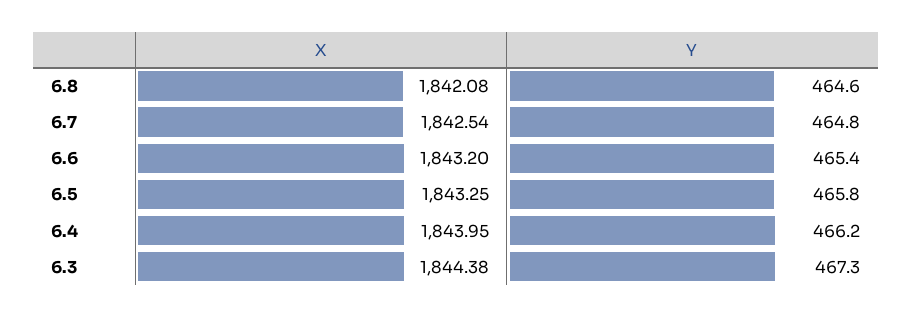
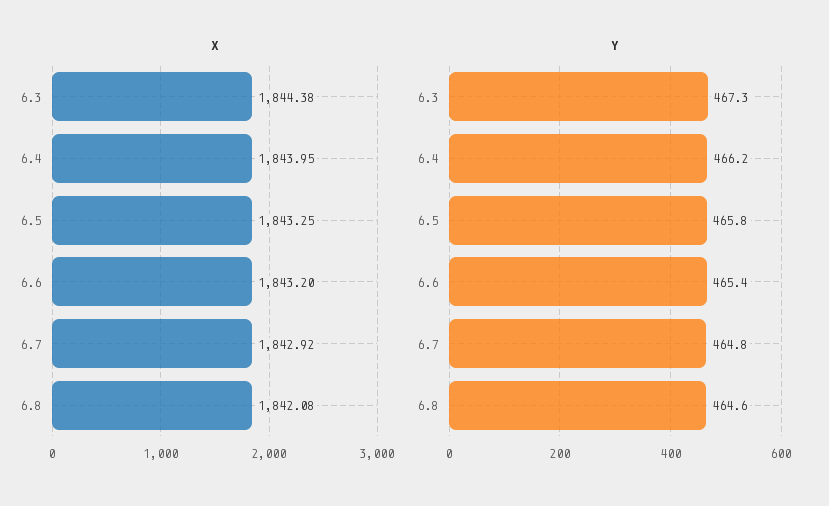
X, 6.7: 1842.54 -> 1842.92

